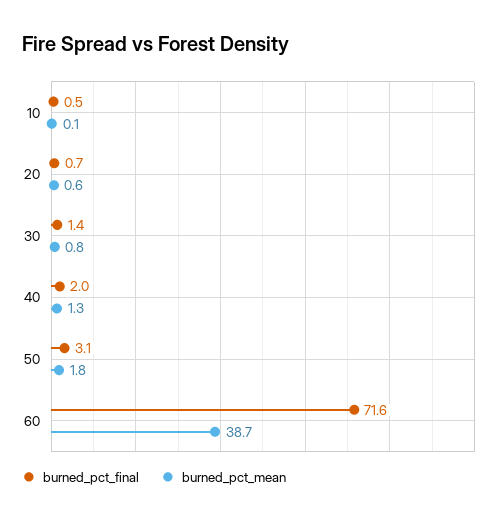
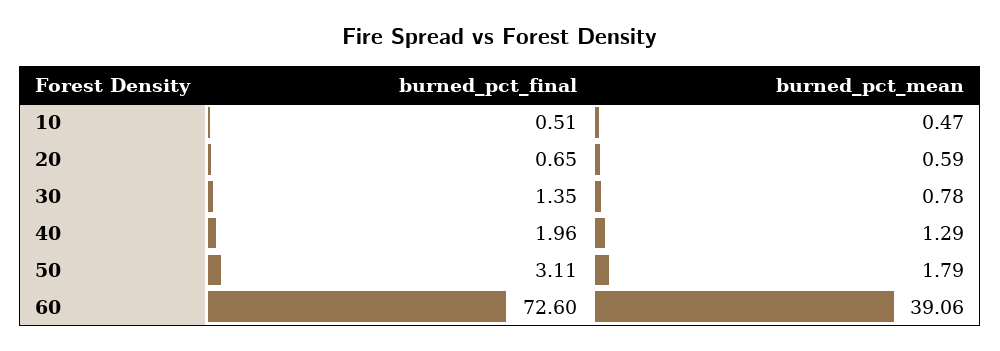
burned_pct_mean, 10: 0.1 -> 0.47
burned_pct_final, 60: 71.6 -> 72.6
burned_pct_mean, 60: 38.7 -> 39.06

